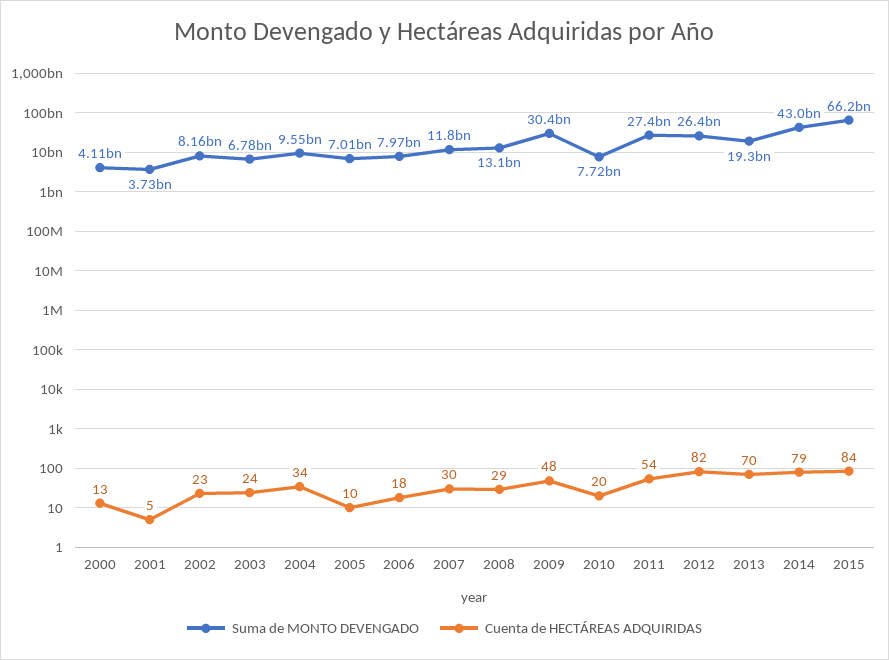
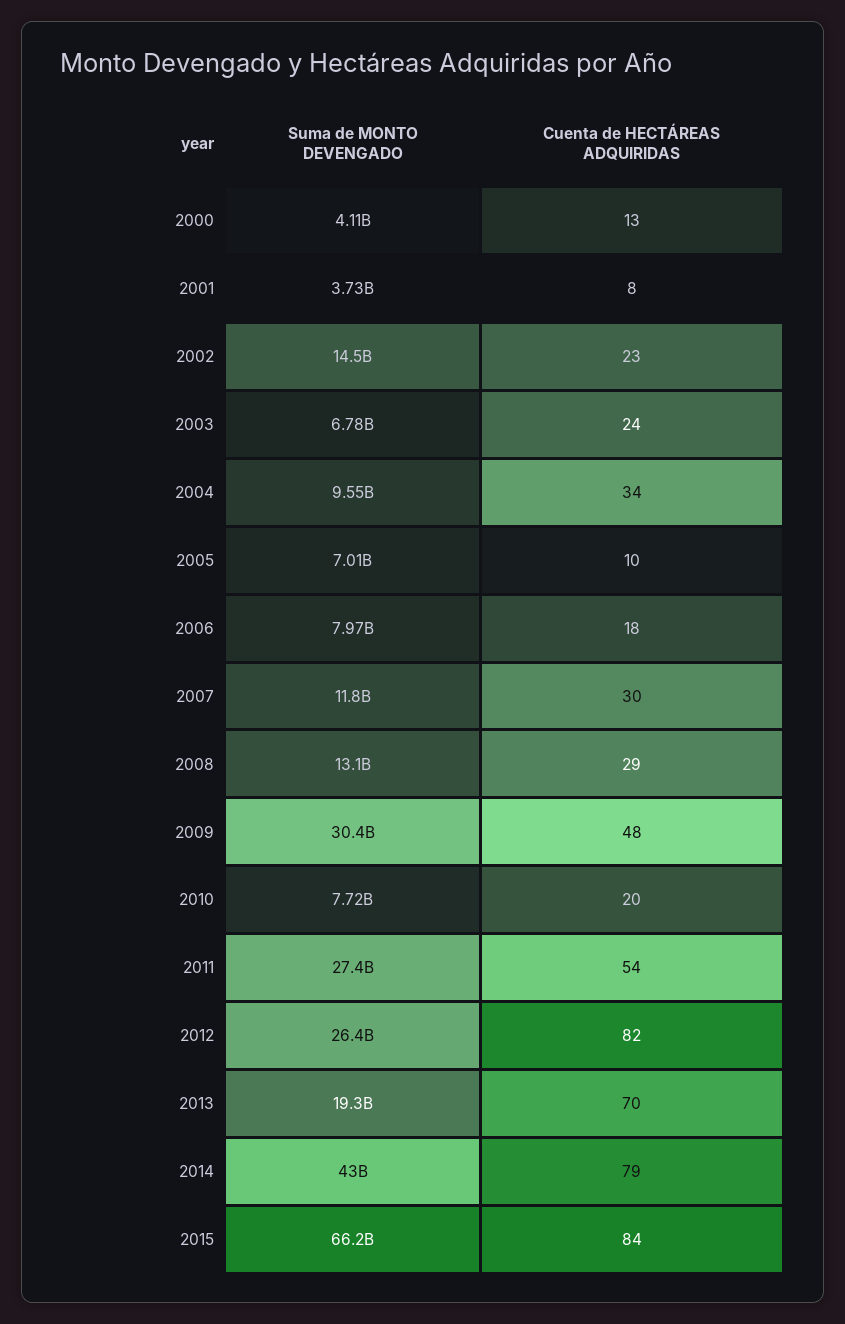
Cuenta de HECTÁREAS ADQUIRIDAS, 2001: 5 -> 8
Suma de MONTO DEVENGADO, 2002: 8160000000 -> 14500000000

